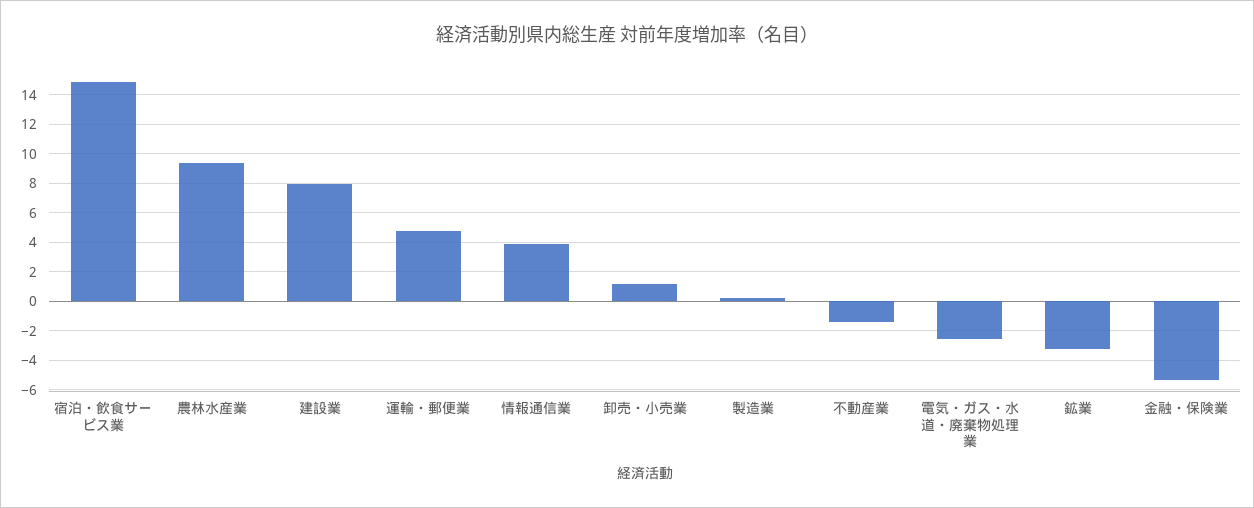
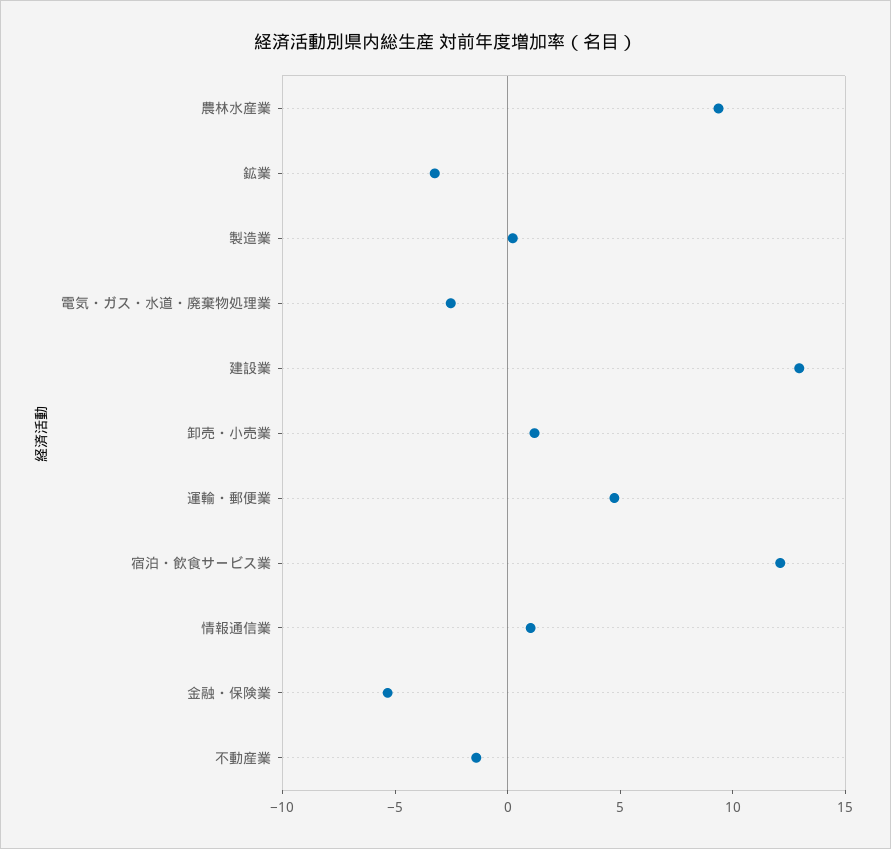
宿泊・飲食サービス業: 15 -> 12
建設業: 8 -> 13
情報通信業: 4 -> 1

